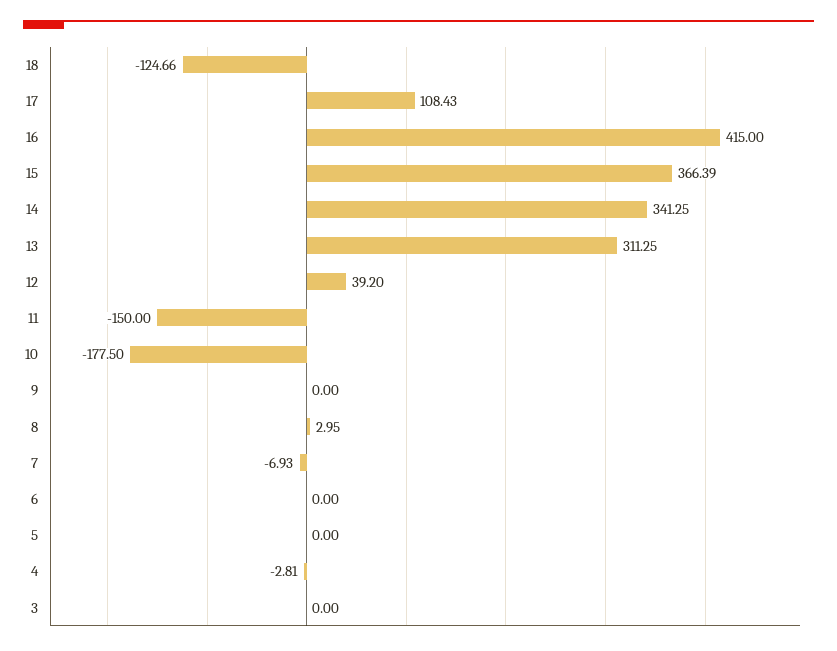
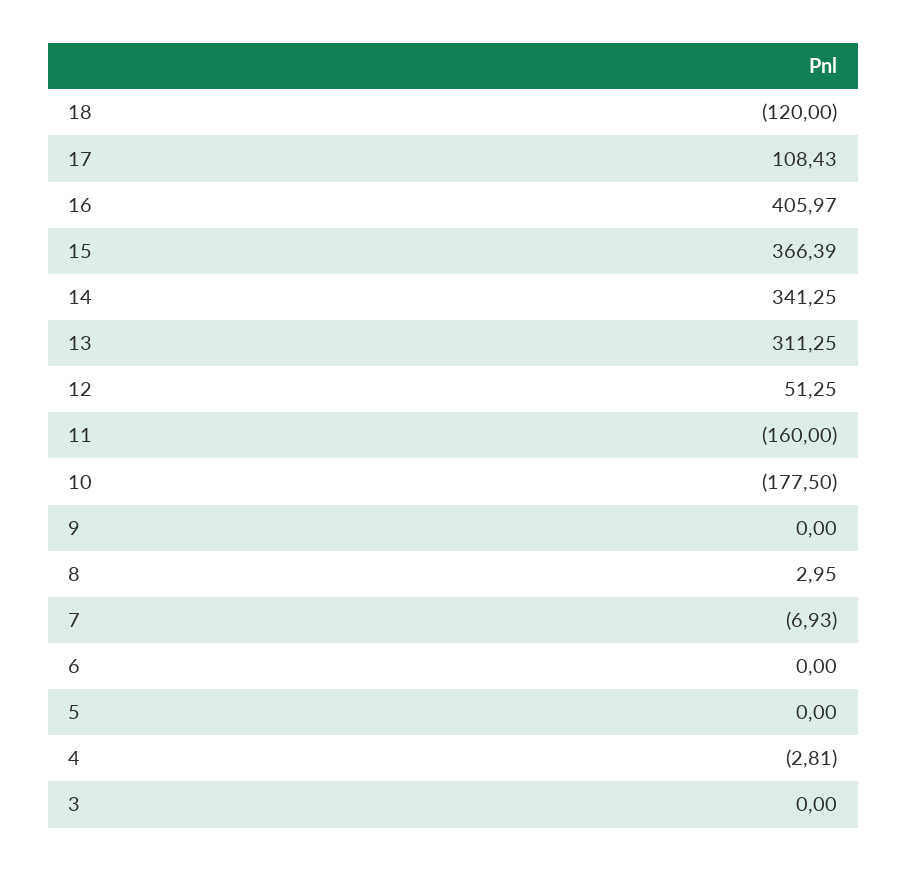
18: -124.66 -> -120
16: 415 -> 405.97
12: 39.2 -> 51.25
11: -150 -> -160

